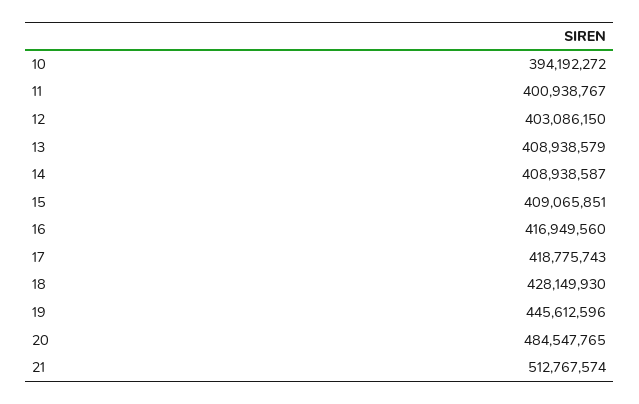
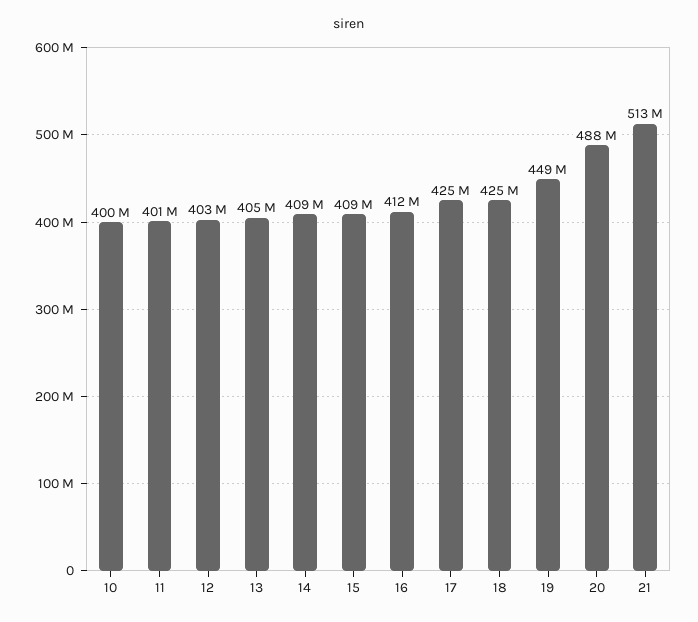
10: 394192272 -> 400000000
13: 408938579 -> 405000000
16: 416949560 -> 412000000
17: 418775743 -> 425000000
18: 428149930 -> 425000000
19: 445612596 -> 449000000
20: 484547765 -> 488000000

